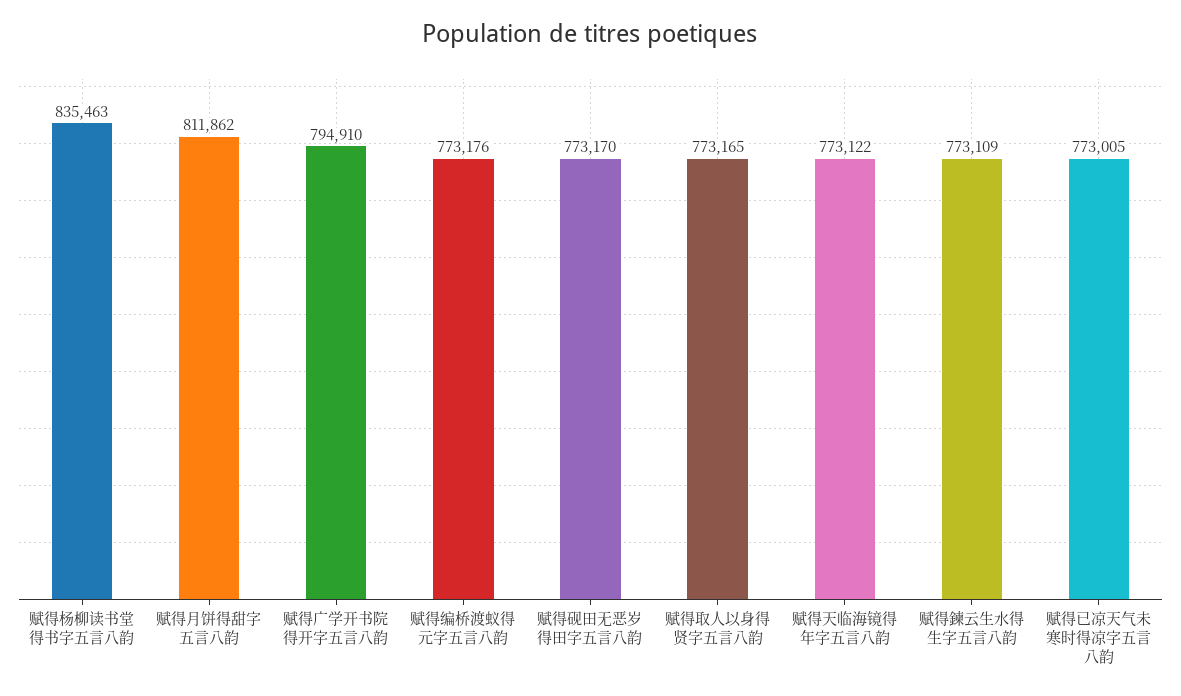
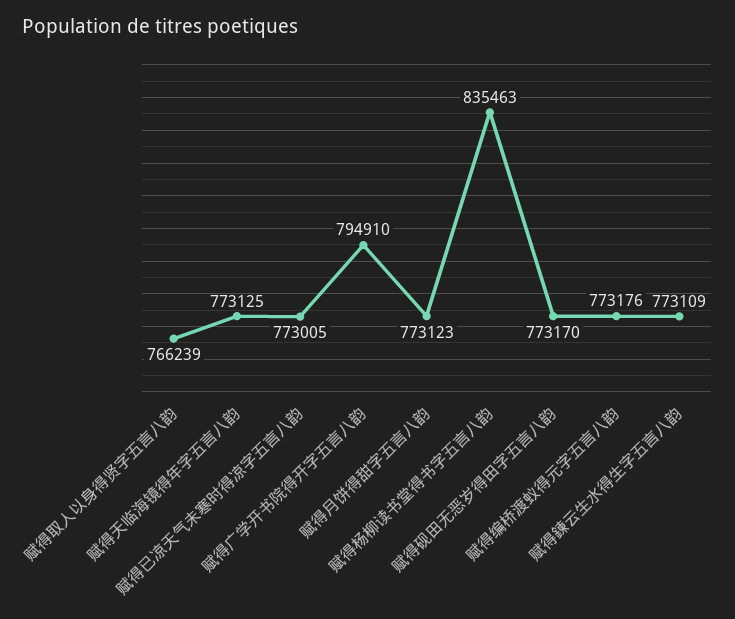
赋得月饼得甜字五言八韵: 811862 -> 773123
赋得取人以身得贤字五言八韵: 773165 -> 766239
赋得天临海镜得年字五言八韵: 773122 -> 773125

